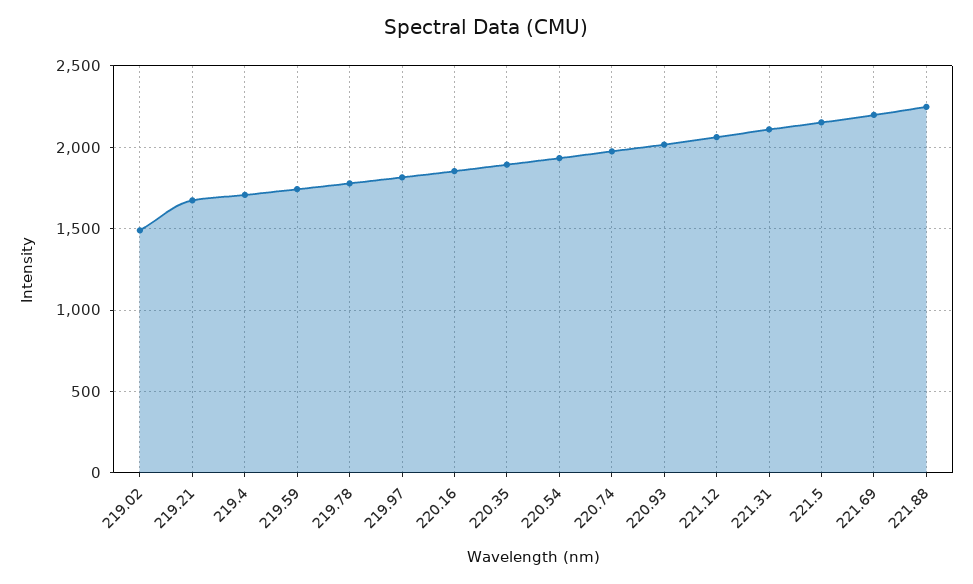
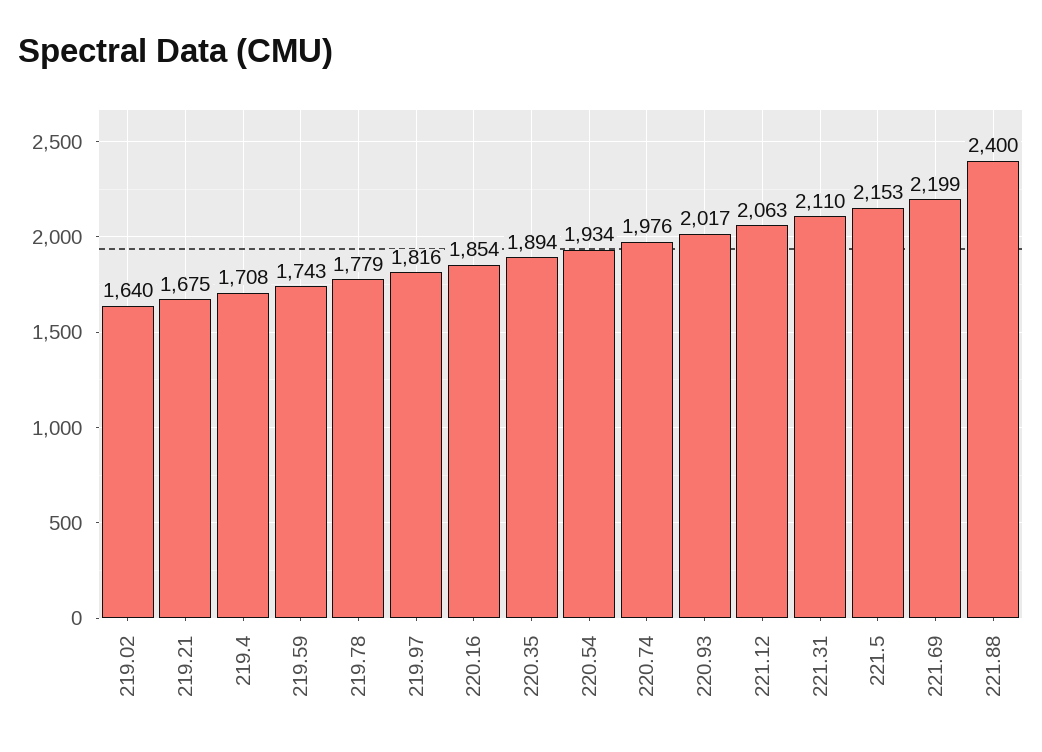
219.02: 1500 -> 1640
221.88: 2250 -> 2400

